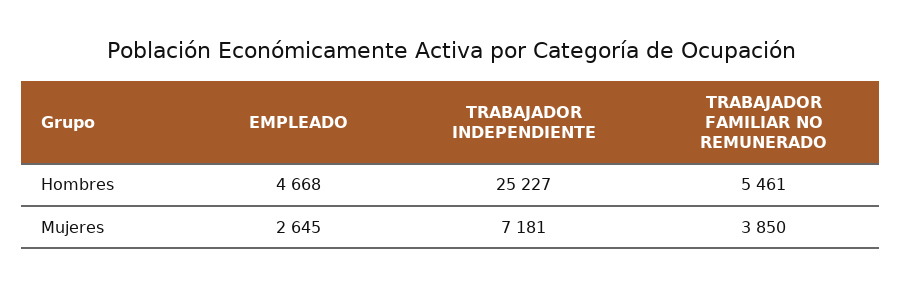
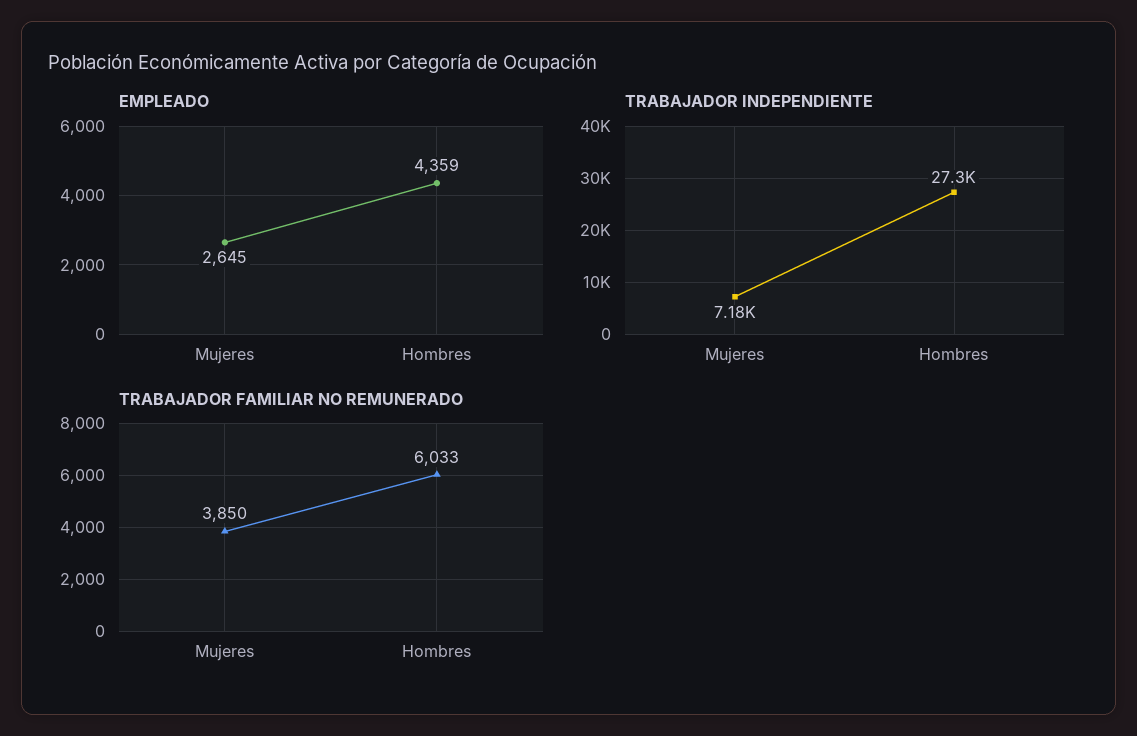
EMPLEADO, Hombres: 4668 -> 4359
TRABAJADOR INDEPENDIENTE, Hombres: 25227 -> 27300
TRABAJADOR FAMILIAR NO REMUNERADO, Hombres: 5461 -> 6033

